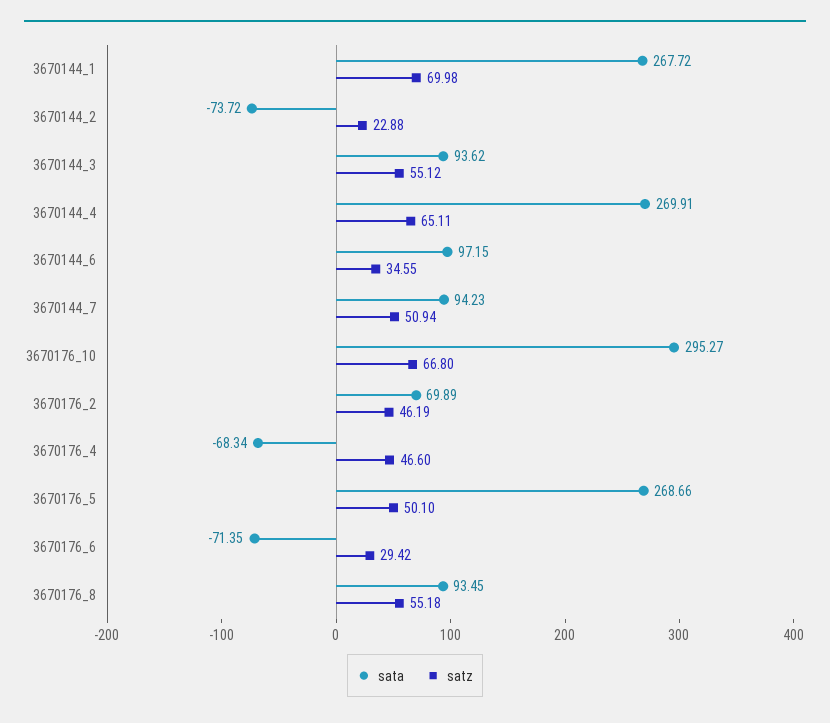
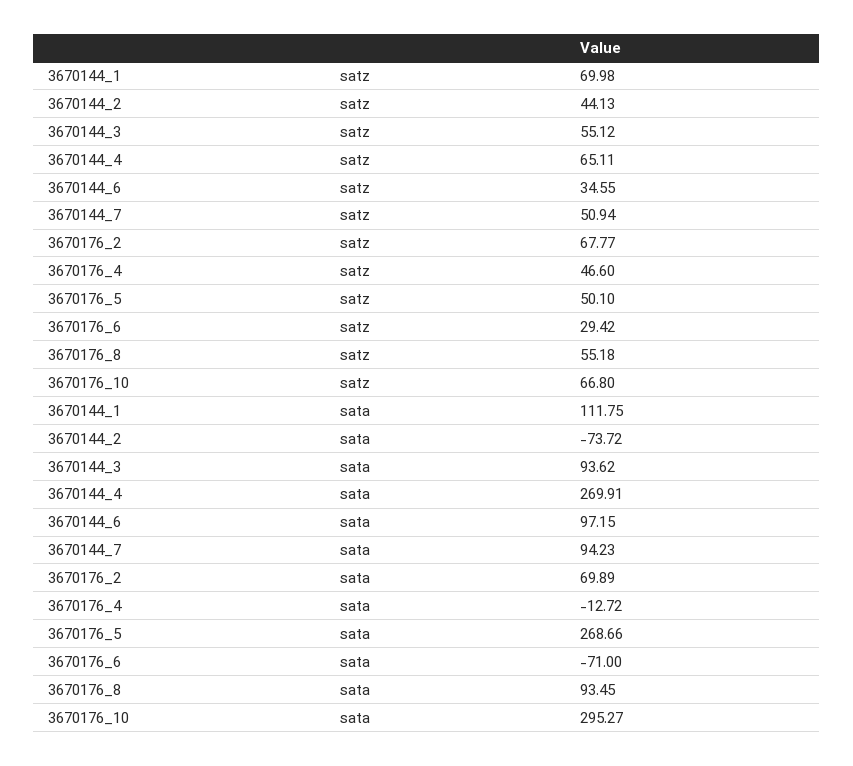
sata, 3670144_1: 267.72 -> 111.75
satz, 3670144_2: 22.88 -> 44.13
satz, 3670176_2: 46.19 -> 67.77
sata, 3670176_4: -68.34 -> -12.72
sata, 3670176_6: -71.35 -> -71

